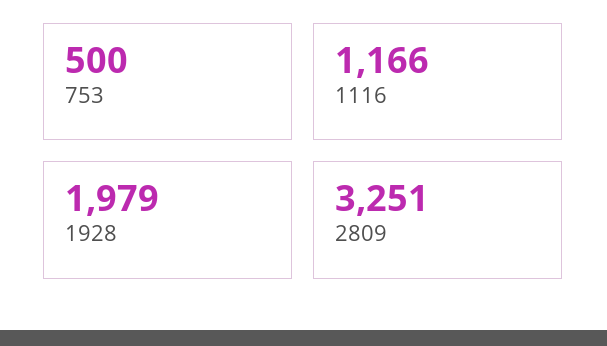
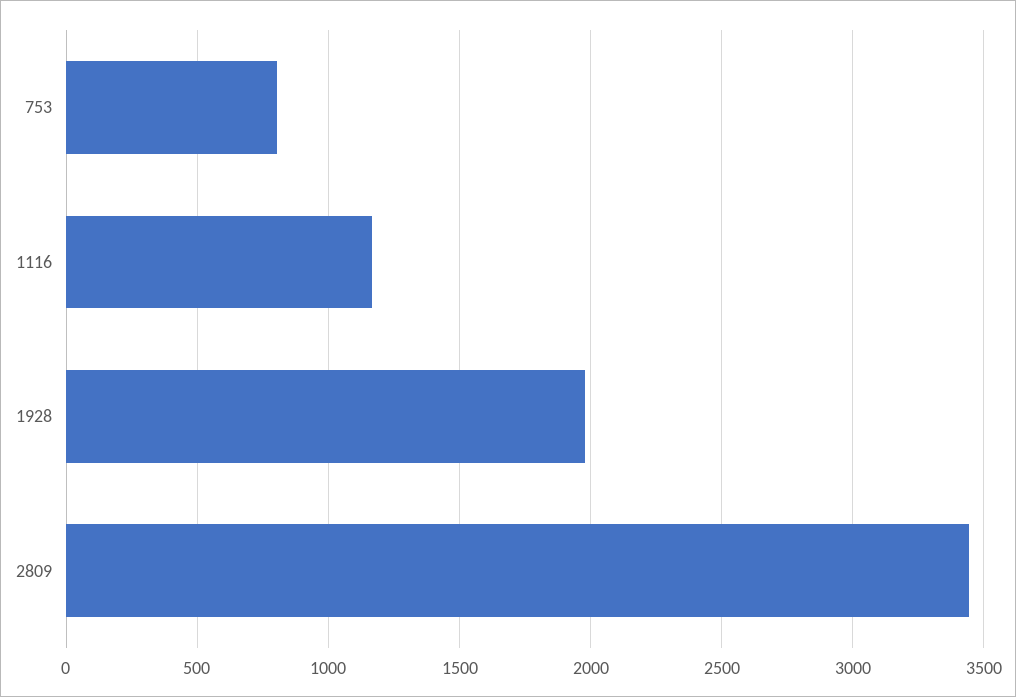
753: 500 -> 800
2809: 3251 -> 3450

